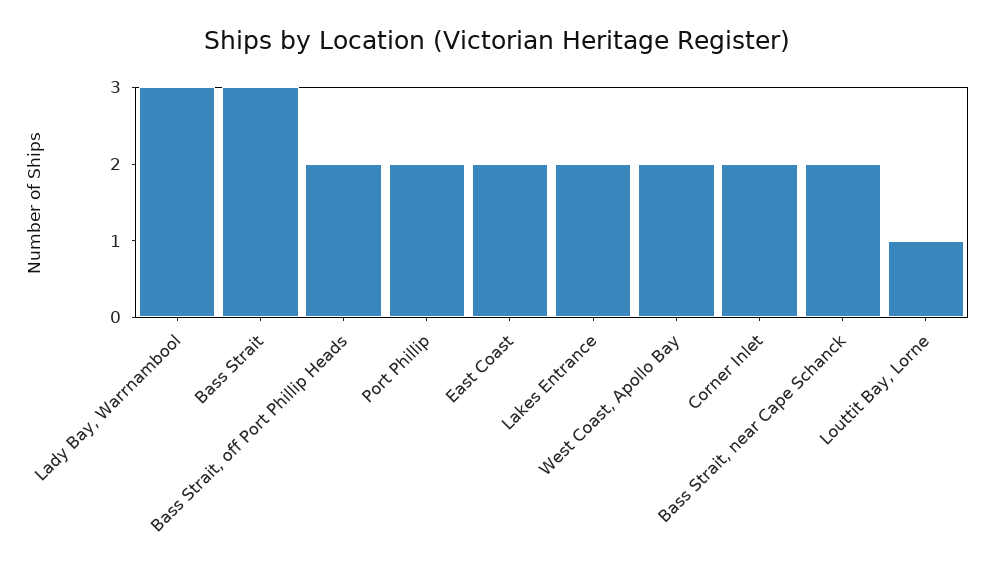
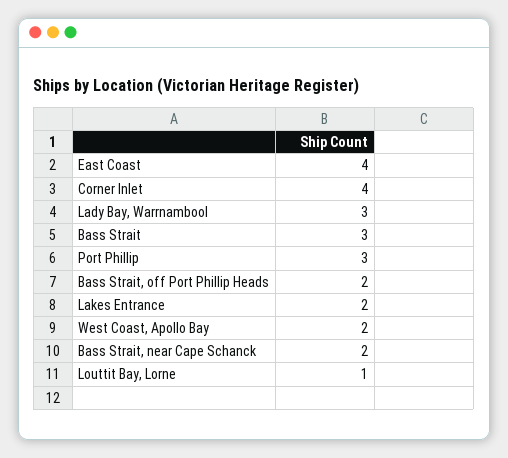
Port Phillip: 2 -> 3
East Coast: 2 -> 4
Corner Inlet: 2 -> 4

